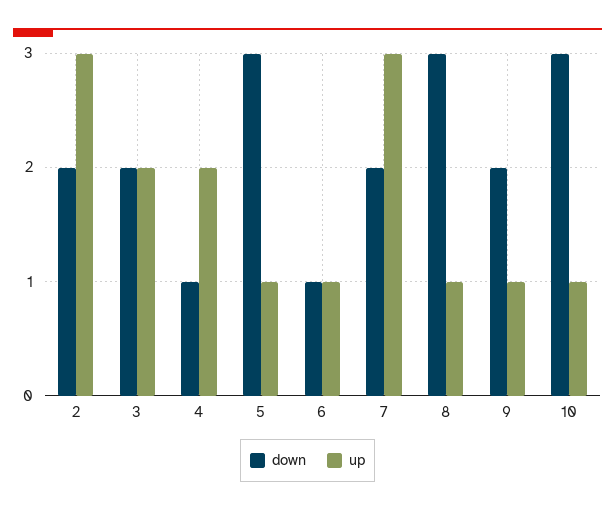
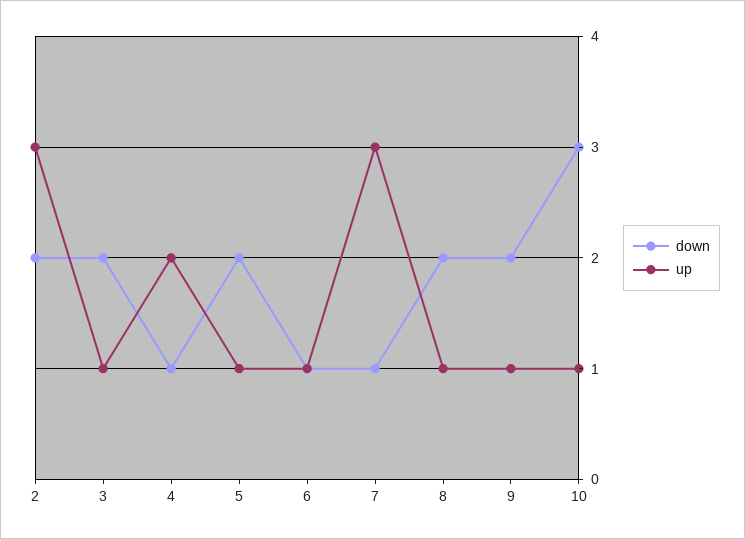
up, 3: 2 -> 1
down, 5: 3 -> 2
down, 7: 2 -> 1
down, 8: 3 -> 2

